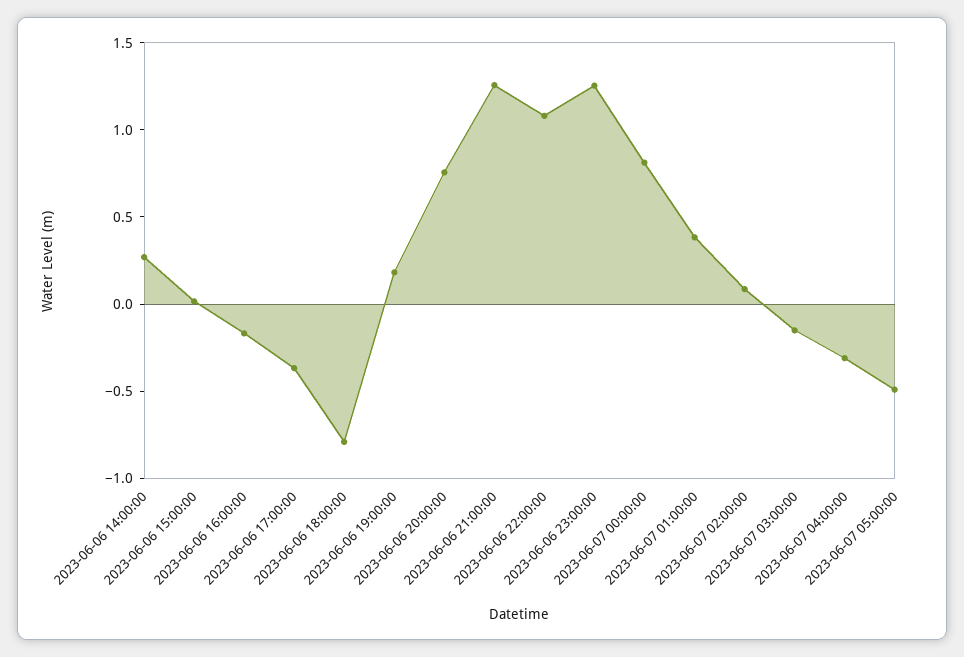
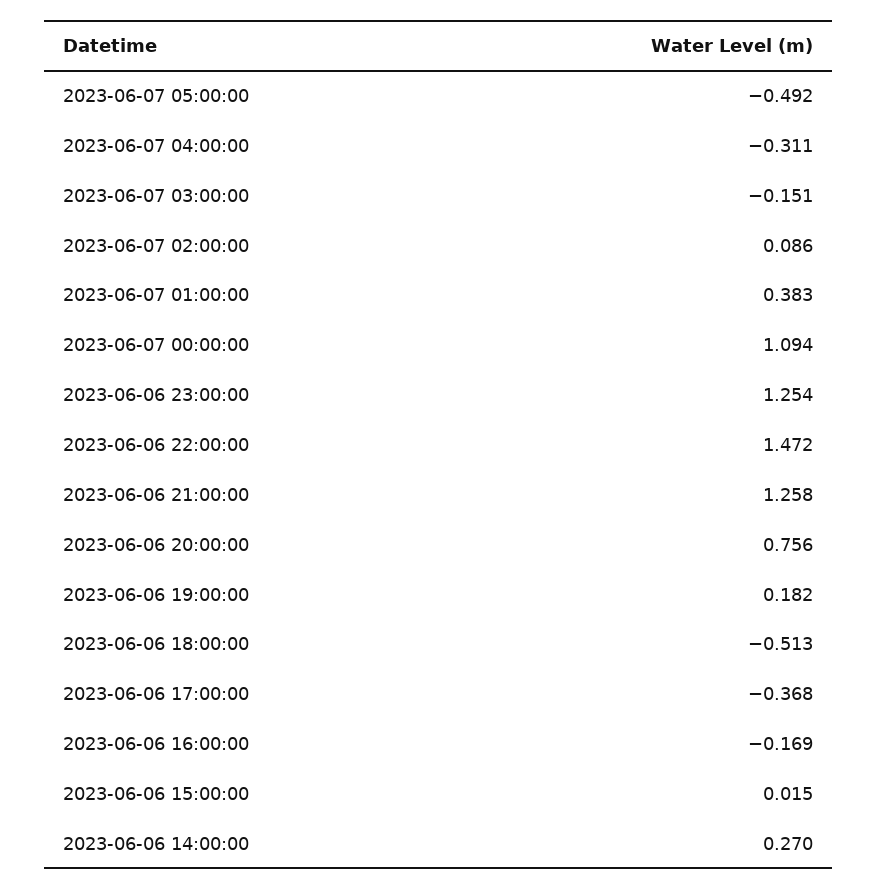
2023-06-06 18:00:00: -0.8 -> -0.513
2023-06-06 22:00:00: 1.1 -> 1.472
2023-06-07 00:00:00: 0.8 -> 1.094

